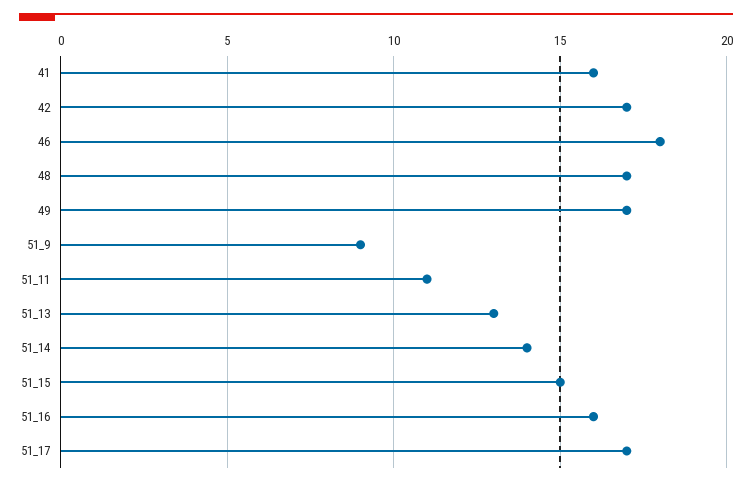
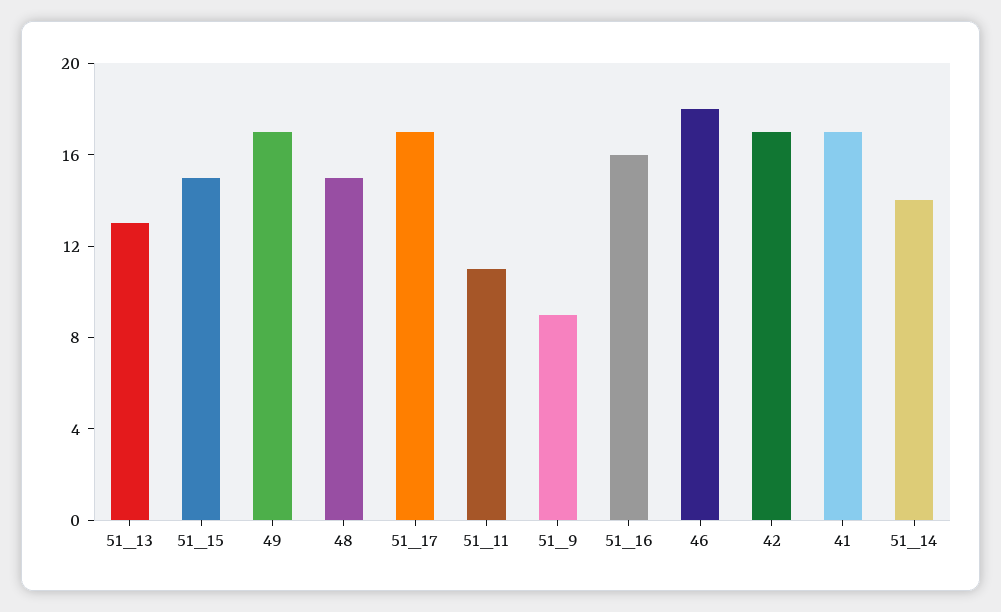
41: 16 -> 17
48: 17 -> 15

